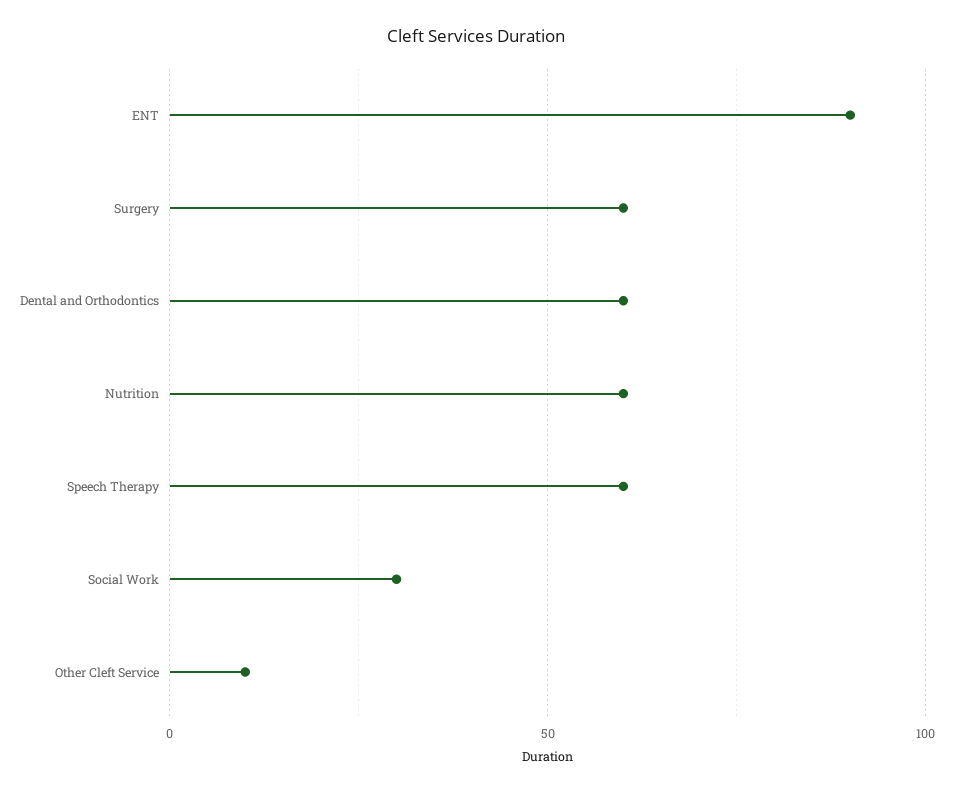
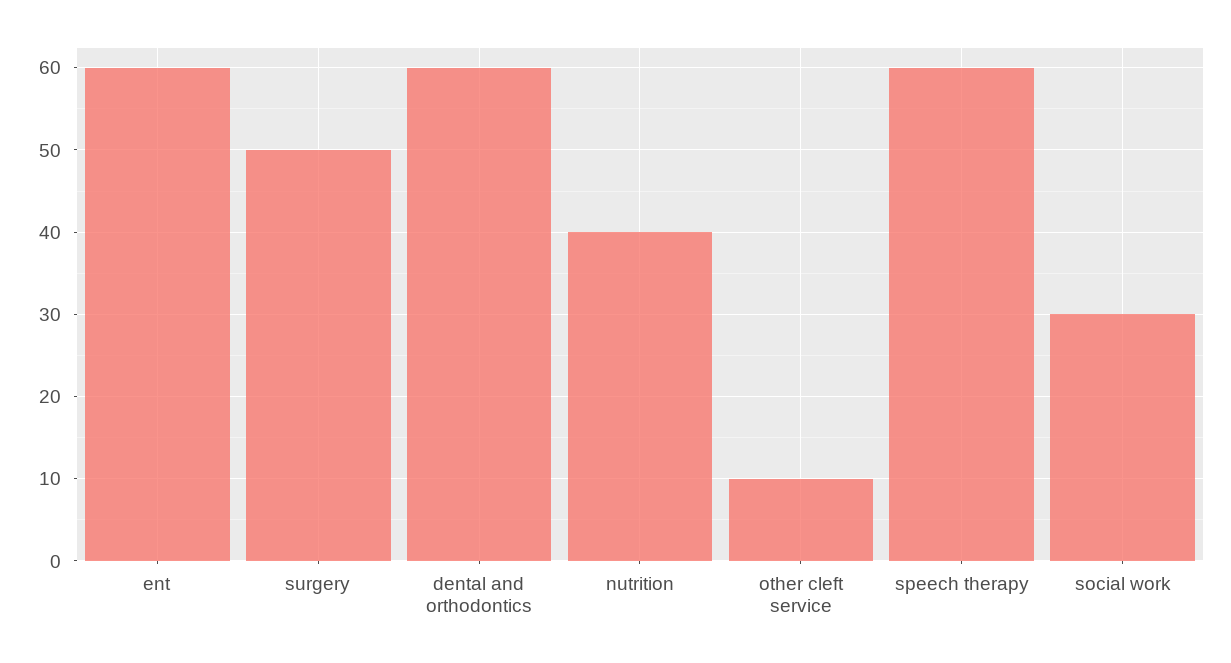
ENT: 90 -> 60
Surgery: 60 -> 50
Nutrition: 60 -> 40

